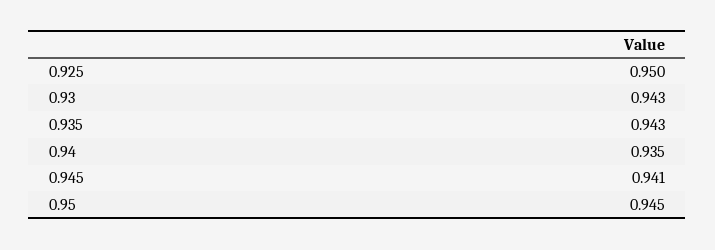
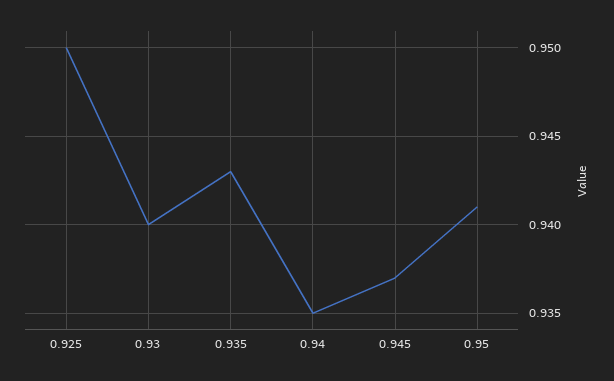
0.93: 0.943 -> 0.94
0.945: 0.941 -> 0.937
0.95: 0.945 -> 0.941

